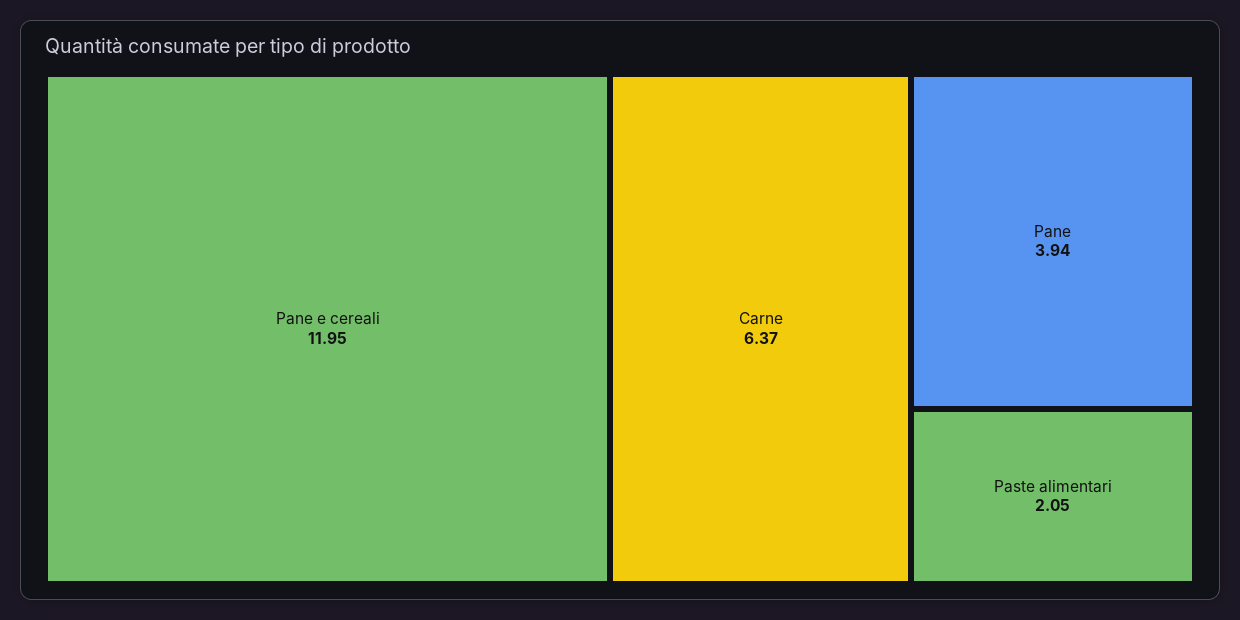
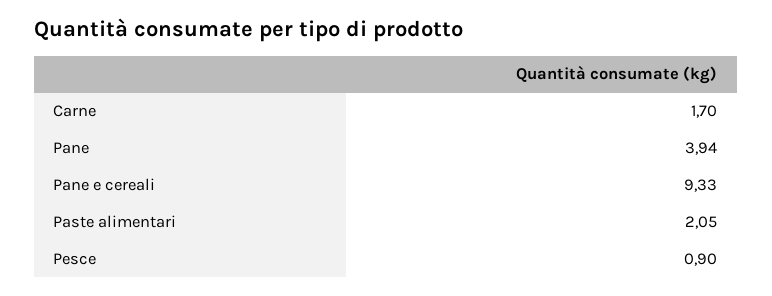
Pane e cereali: 11.95 -> 9.33
Carne: 6.37 -> 1.7
Pesce: none -> 0.9

